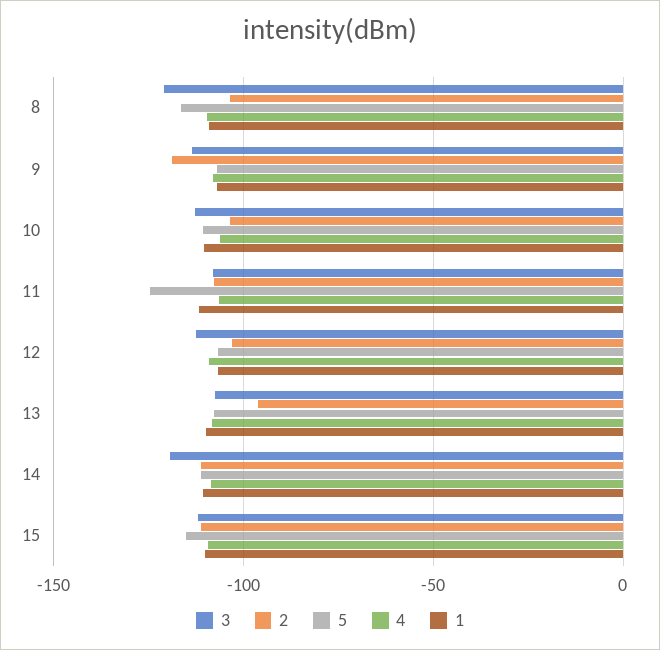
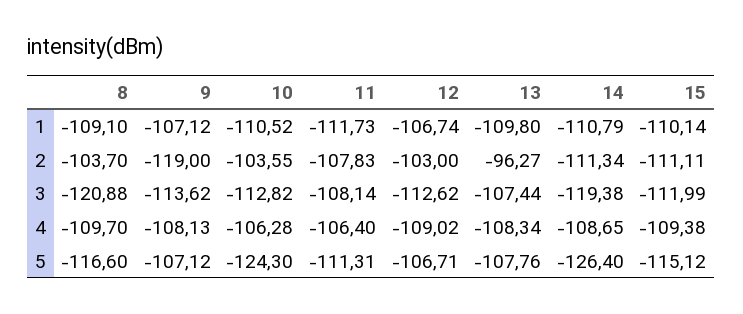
5, 10: -110 -> -124.3
5, 11: -125 -> -111.31
5, 14: -110 -> -126.4

